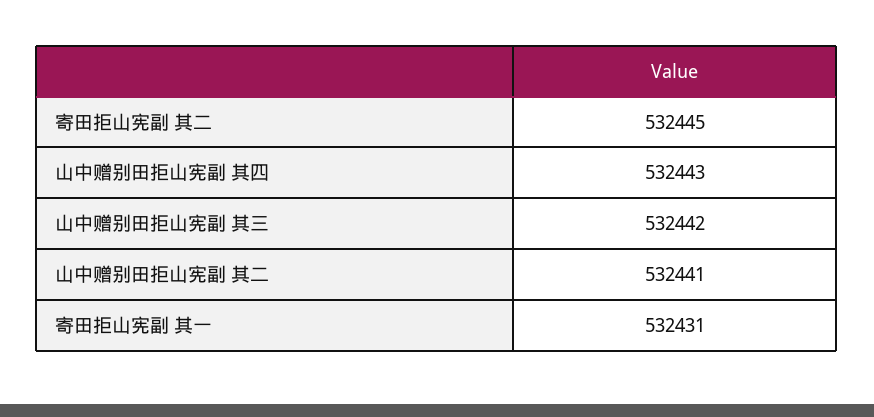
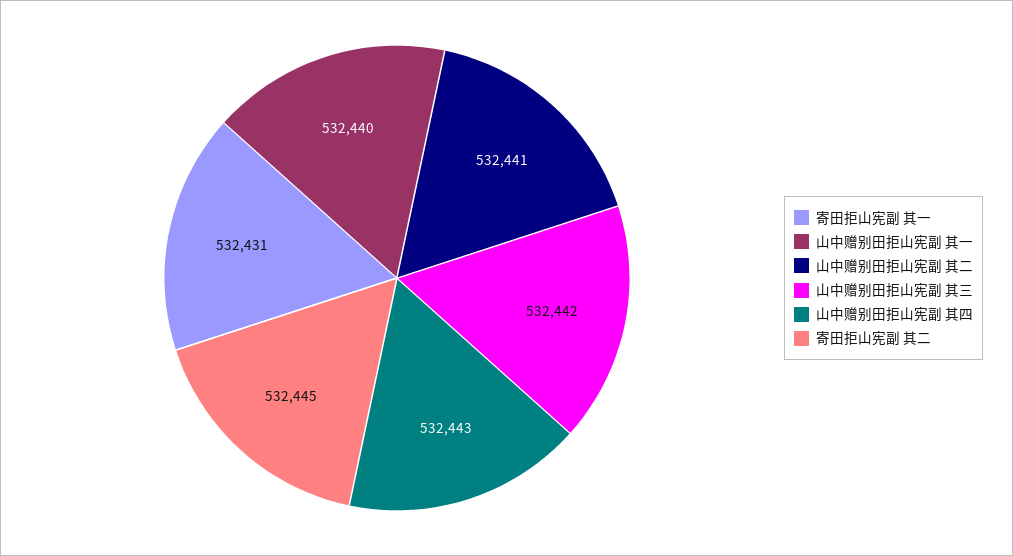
山中赠别田拒山宪副 其一: none -> 532440

